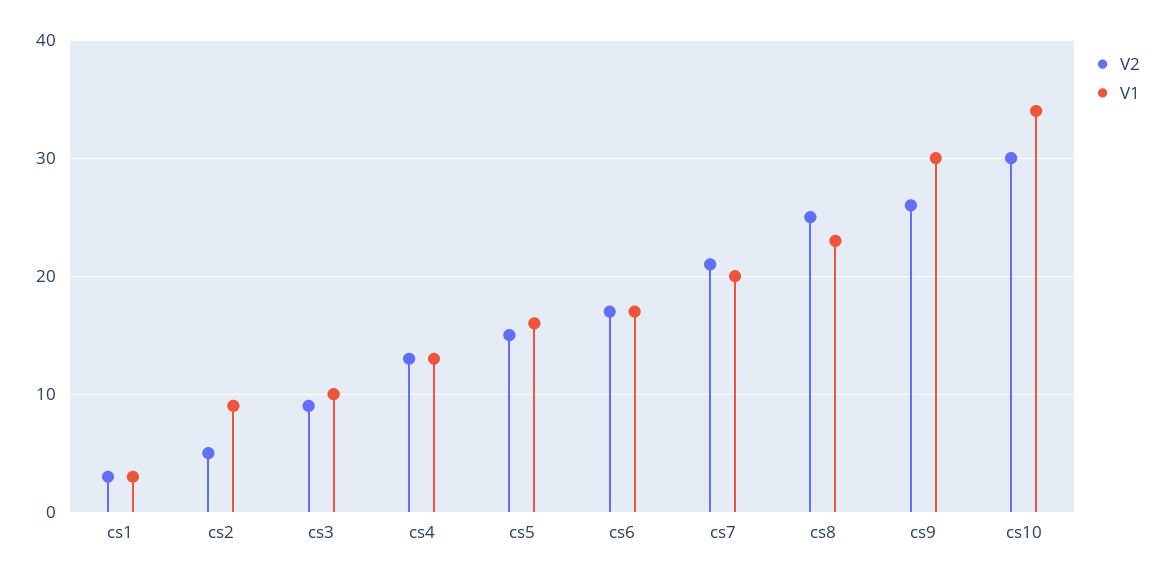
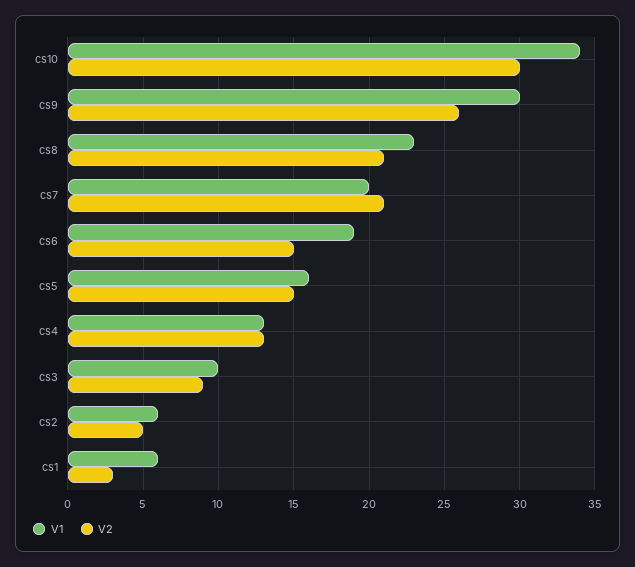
V1, cs1: 3 -> 6
V1, cs2: 9 -> 6
V2, cs6: 17 -> 15
V1, cs6: 17 -> 19
V2, cs8: 25 -> 21

